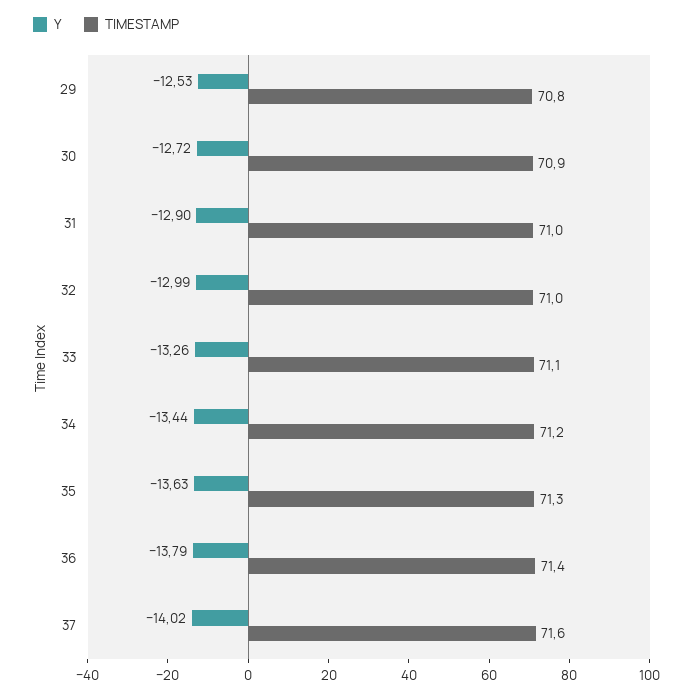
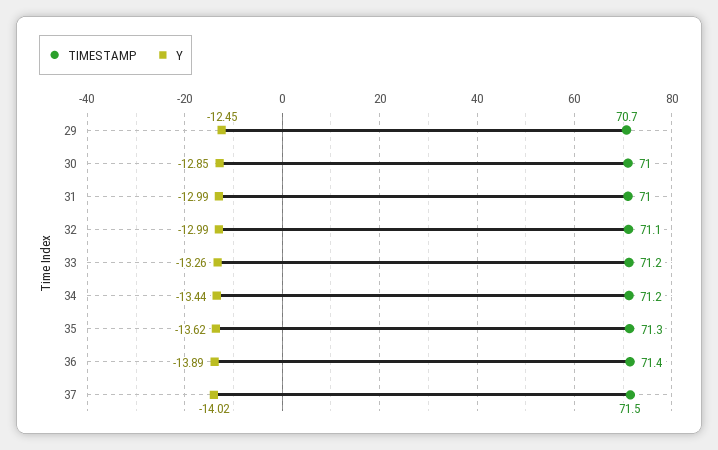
Y, 29: -12.53 -> -12.45
TIMESTAMP, 29: 70.8 -> 70.7
Y, 30: -12.72 -> -12.85
TIMESTAMP, 30: 70.9 -> 71
Y, 31: -12.9 -> -12.99
TIMESTAMP, 32: 71 -> 71.1
TIMESTAMP, 33: 71.1 -> 71.2
Y, 35: -13.63 -> -13.62
Y, 36: -13.79 -> -13.89
TIMESTAMP, 37: 71.6 -> 71.5

